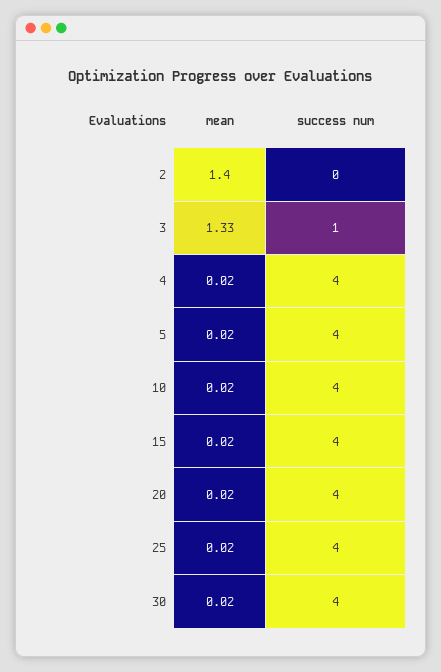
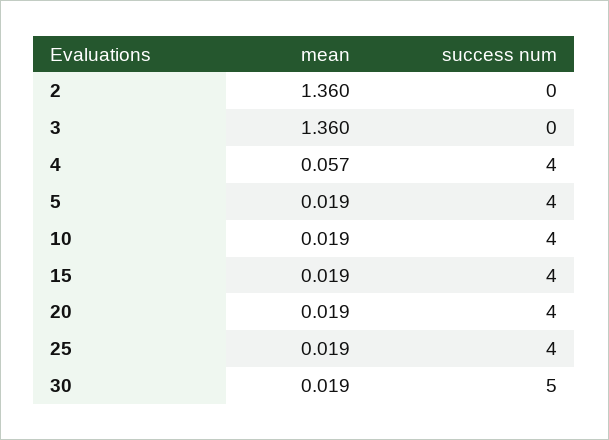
mean, 2: 1.4 -> 1.36
mean, 3: 1.33 -> 1.36
success num, 3: 1 -> 0
mean, 4: 0.02 -> 0.057
success num, 30: 4 -> 5

